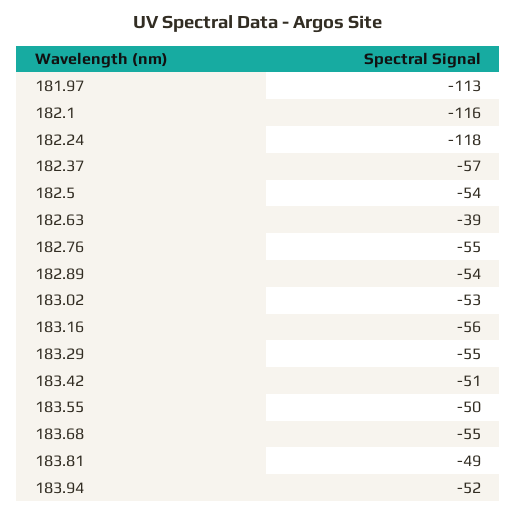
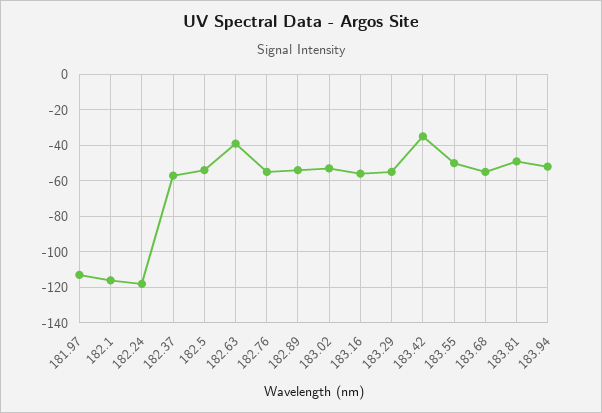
183.42: -51 -> -35

